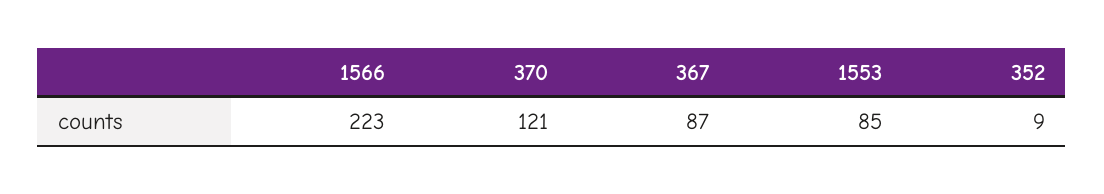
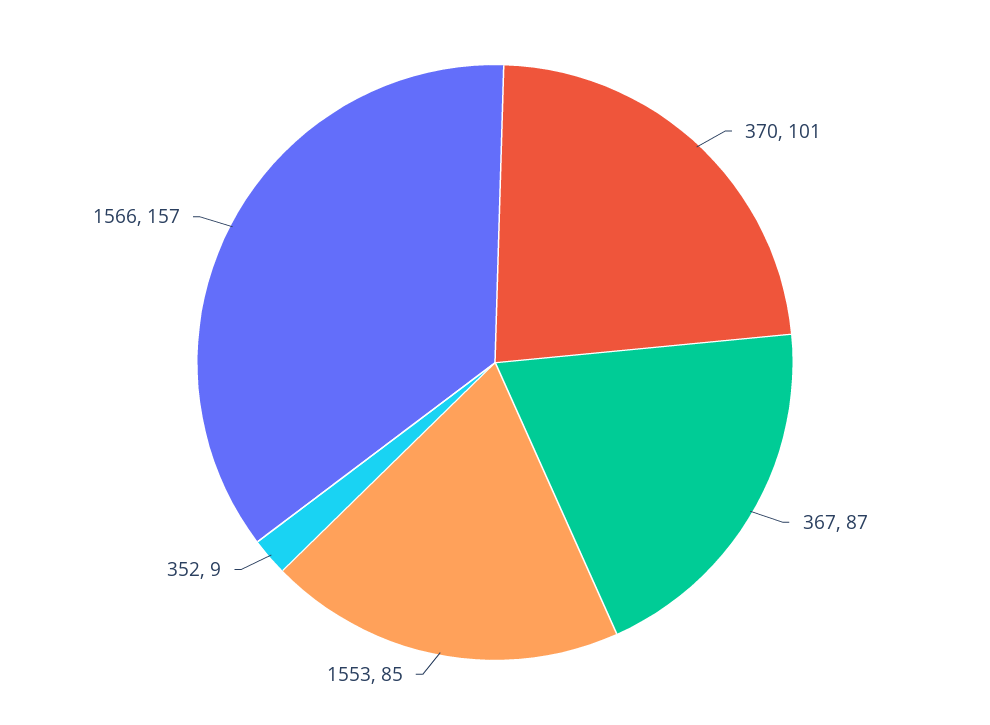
1566: 223 -> 157
370: 121 -> 101

